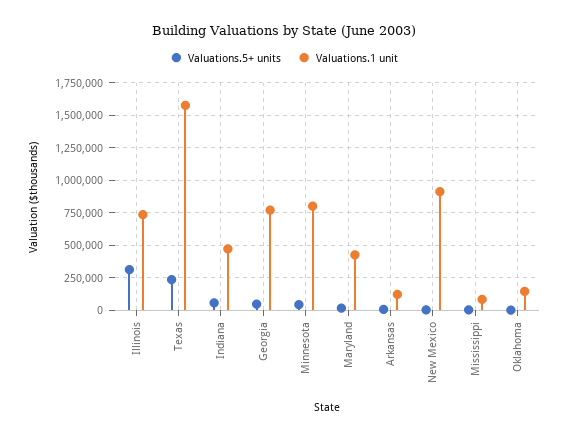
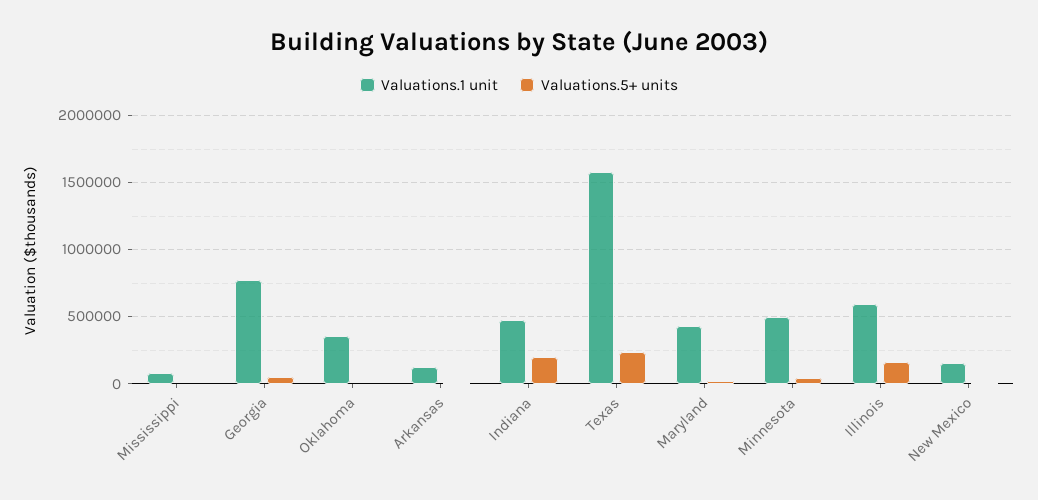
Valuations.5+ units, Illinois: 300000 -> 150000
Valuations.1 unit, Illinois: 750000 -> 600000
Valuations.5+ units, Indiana: 50000 -> 200000
Valuations.1 unit, Minnesota: 800000 -> 500000
Valuations.1 unit, New Mexico: 900000 -> 150000
Valuations.1 unit, Oklahoma: 150000 -> 350000

